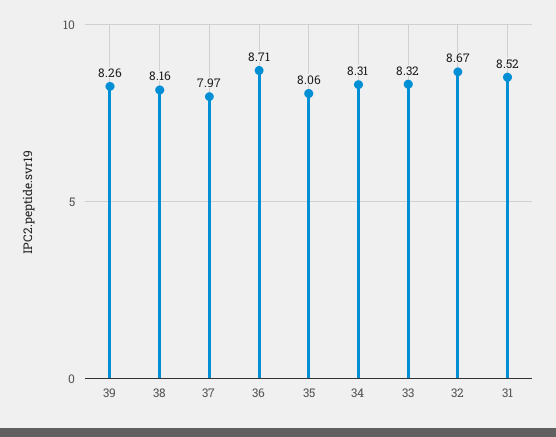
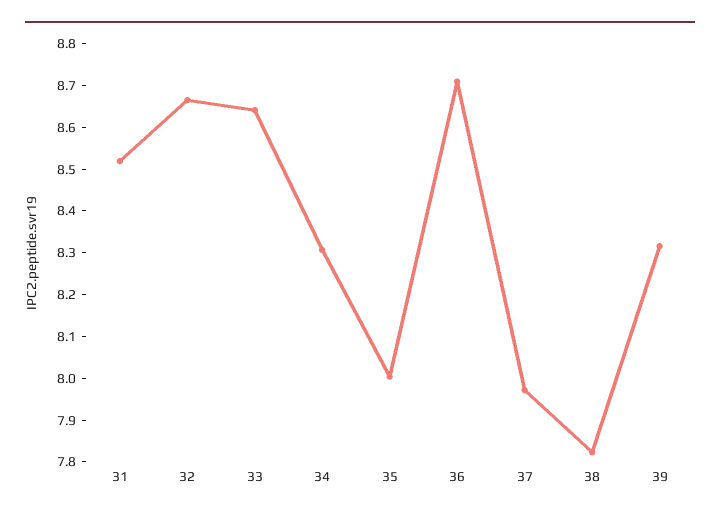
39: 8.26 -> 8.32
38: 8.16 -> 7.82
35: 8.06 -> 8
33: 8.32 -> 8.64

